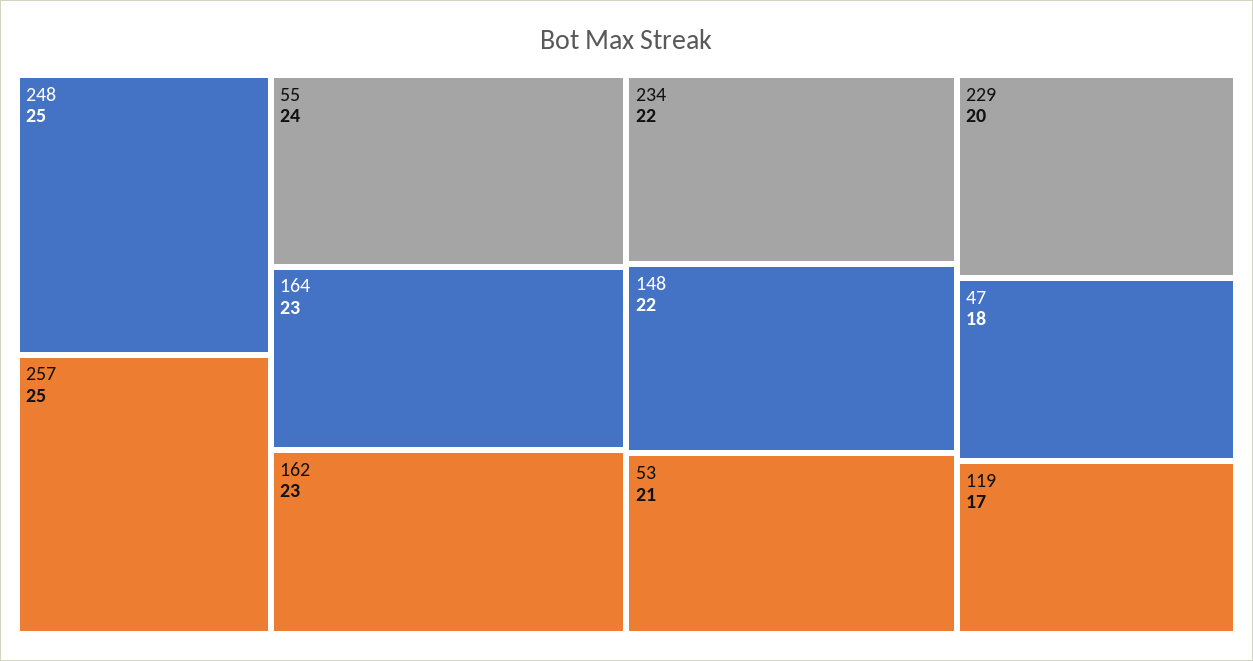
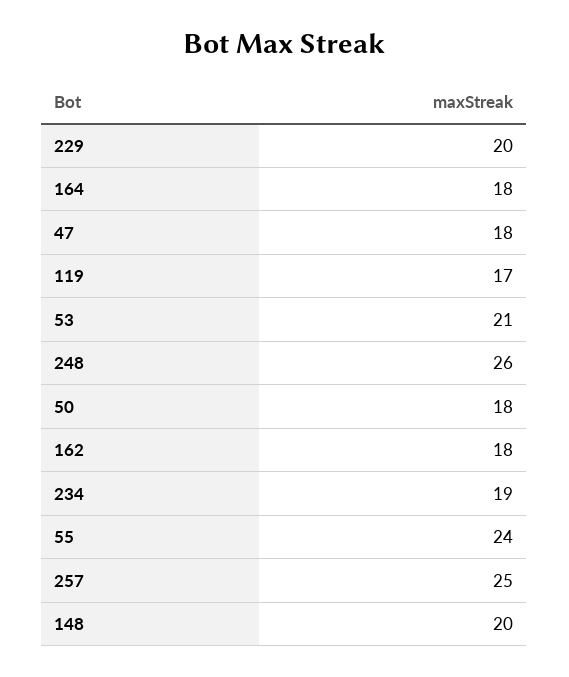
248: 25 -> 26
164: 23 -> 18
162: 23 -> 18
234: 22 -> 19
148: 22 -> 20
50: none -> 18

